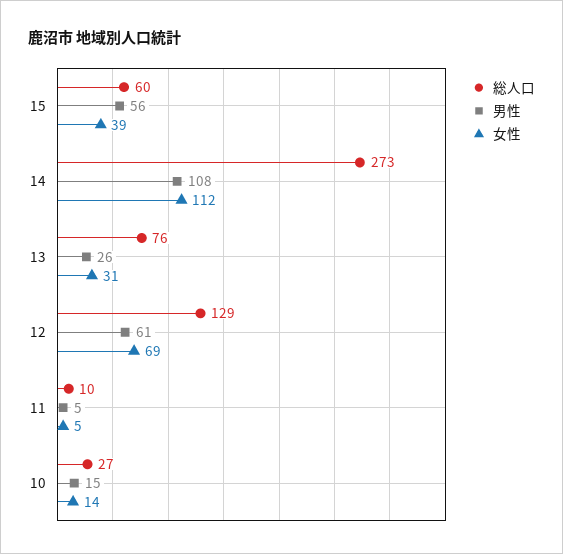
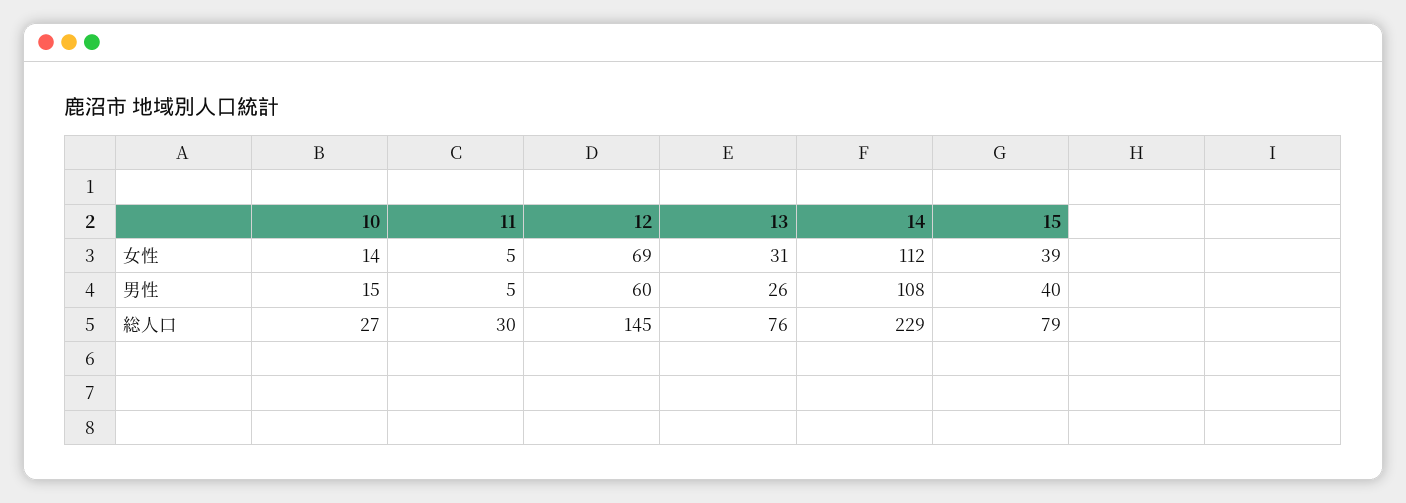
総人口, 15: 60 -> 79
男性, 15: 56 -> 40
総人口, 14: 273 -> 229
総人口, 12: 129 -> 145
男性, 12: 61 -> 60
総人口, 11: 10 -> 30

